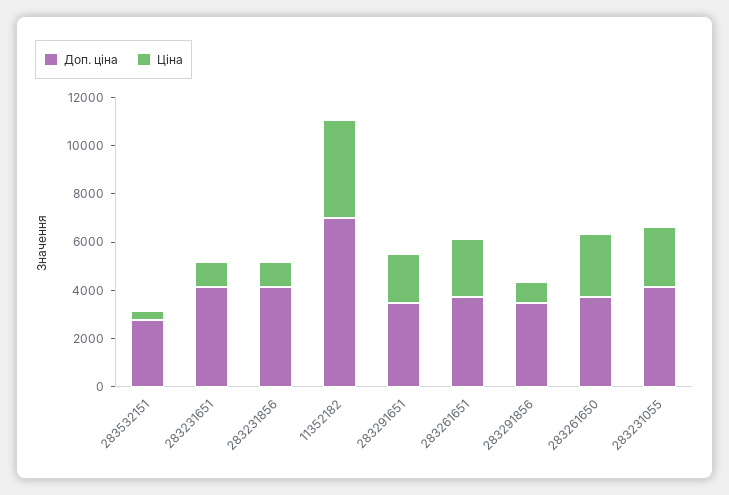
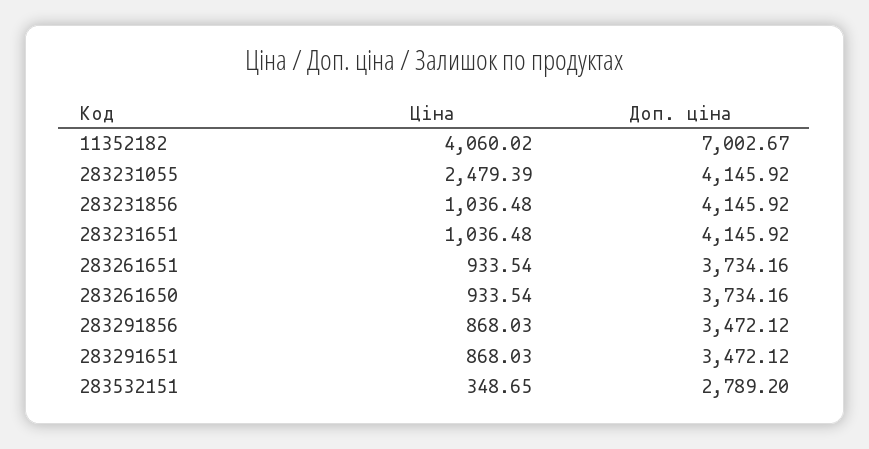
Ціна, 283291651: 2000 -> 868.03
Ціна, 283261651: 2500 -> 933.54
Ціна, 283261650: 2500 -> 933.54

